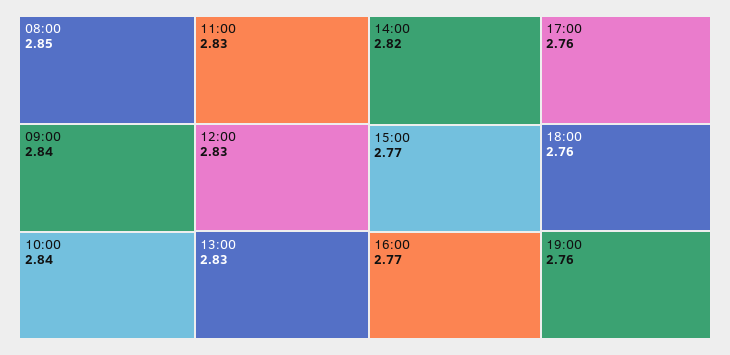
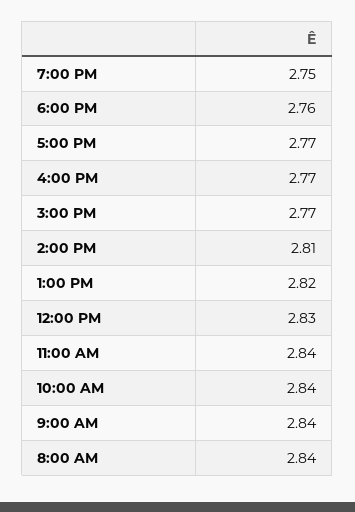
08:00: 2.85 -> 2.84
11:00: 2.83 -> 2.84
13:00: 2.83 -> 2.82
14:00: 2.82 -> 2.81
17:00: 2.76 -> 2.77
19:00: 2.76 -> 2.75

